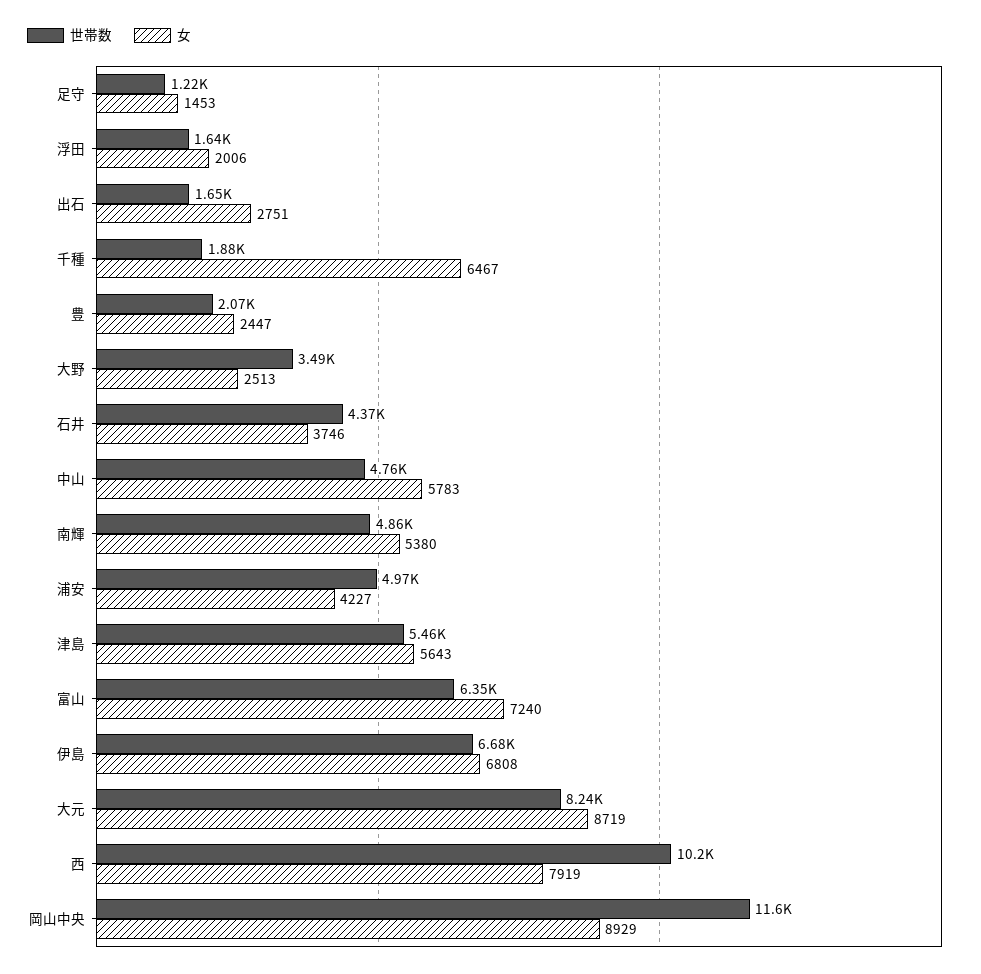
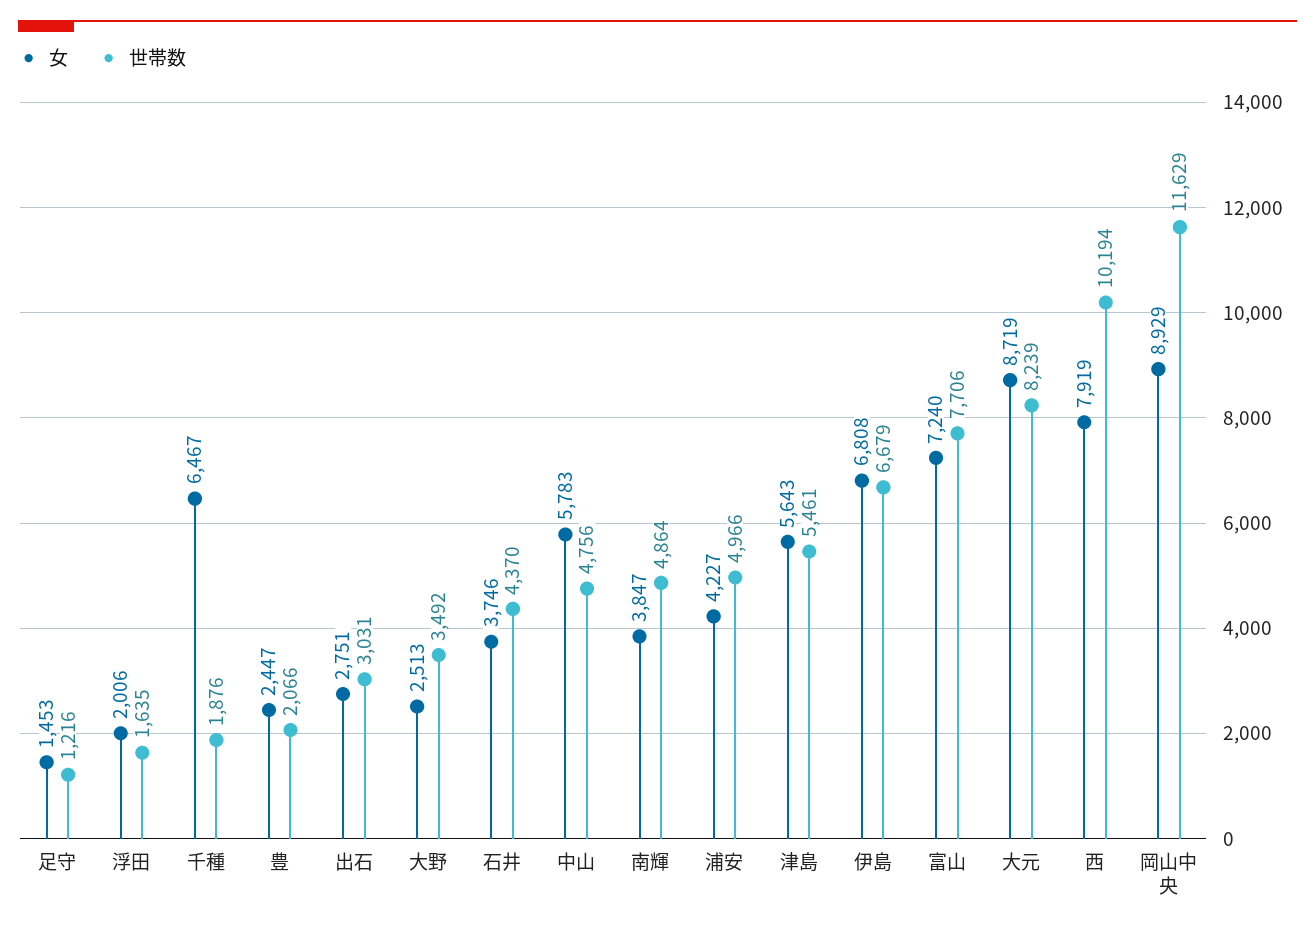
世帯数, 出石: 1650 -> 3031
女, 南輝: 5380 -> 3847
世帯数, 富山: 6350 -> 7706

